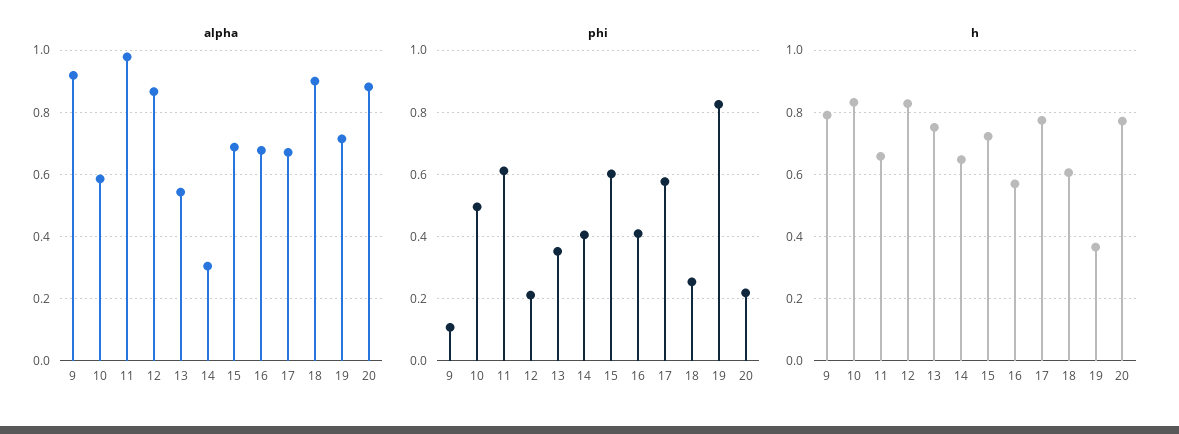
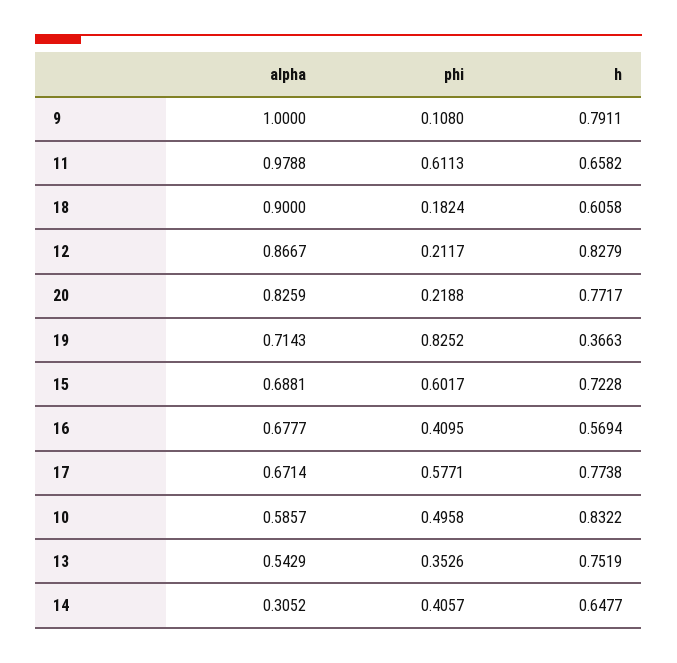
alpha, 9: 0.92 -> 1
alpha, 20: 0.88 -> 0.8259
phi, 18: 0.26 -> 0.1824

